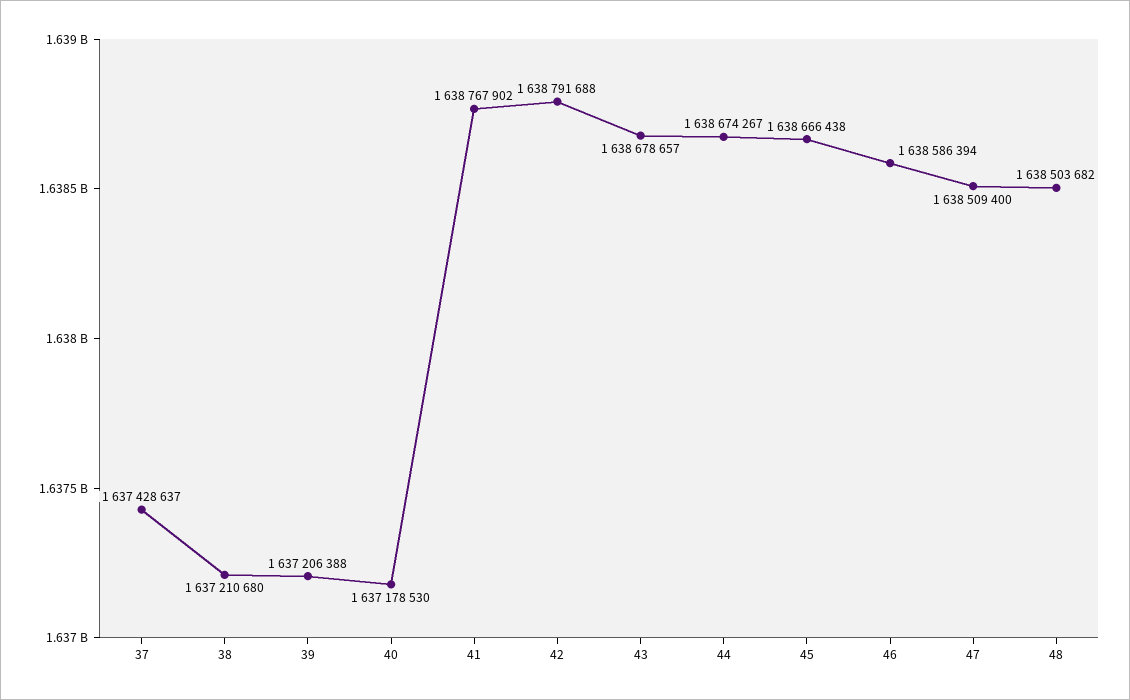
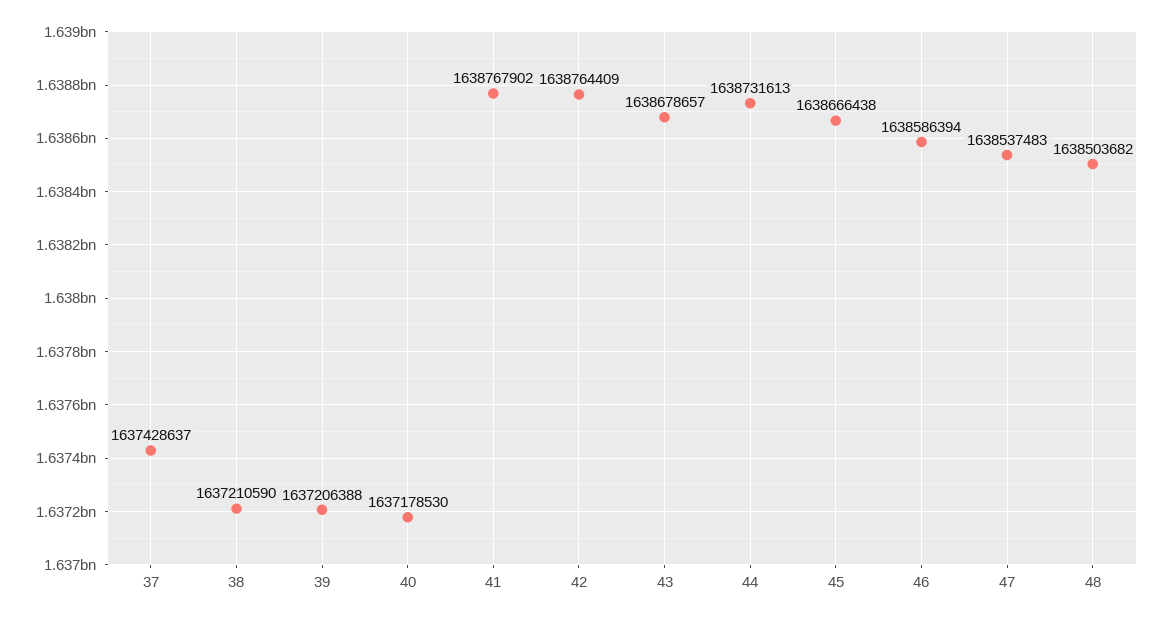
38: 1637210680 -> 1637210590
42: 1638791688 -> 1638764409
44: 1638674267 -> 1638731613
47: 1638509400 -> 1638537483

